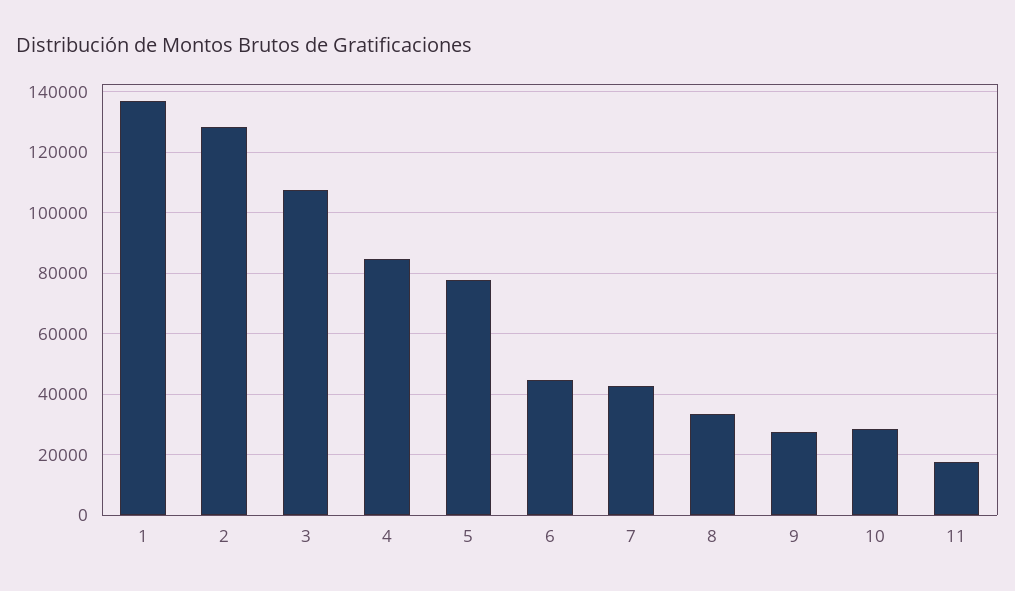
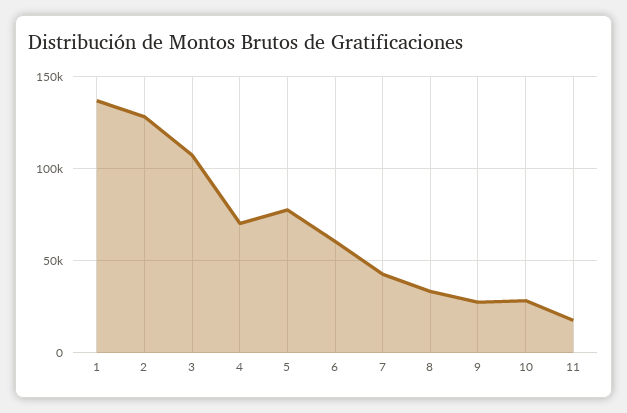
4: 84000 -> 70000
6: 44000 -> 60000

